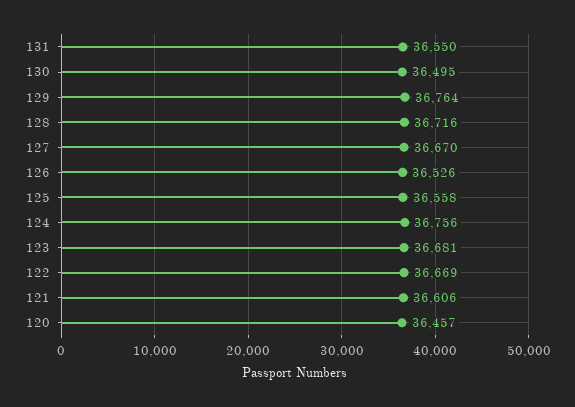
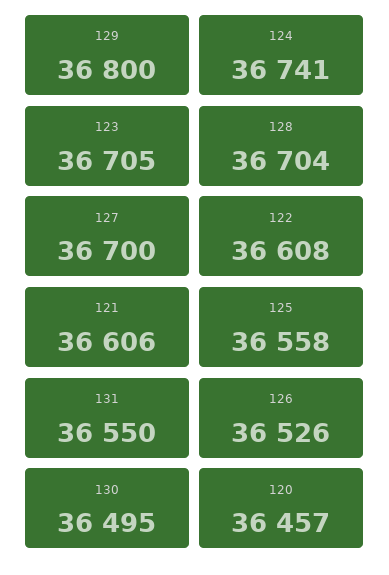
129: 36764 -> 36800
128: 36716 -> 36704
127: 36670 -> 36700
124: 36756 -> 36741
123: 36681 -> 36705
122: 36669 -> 36608

